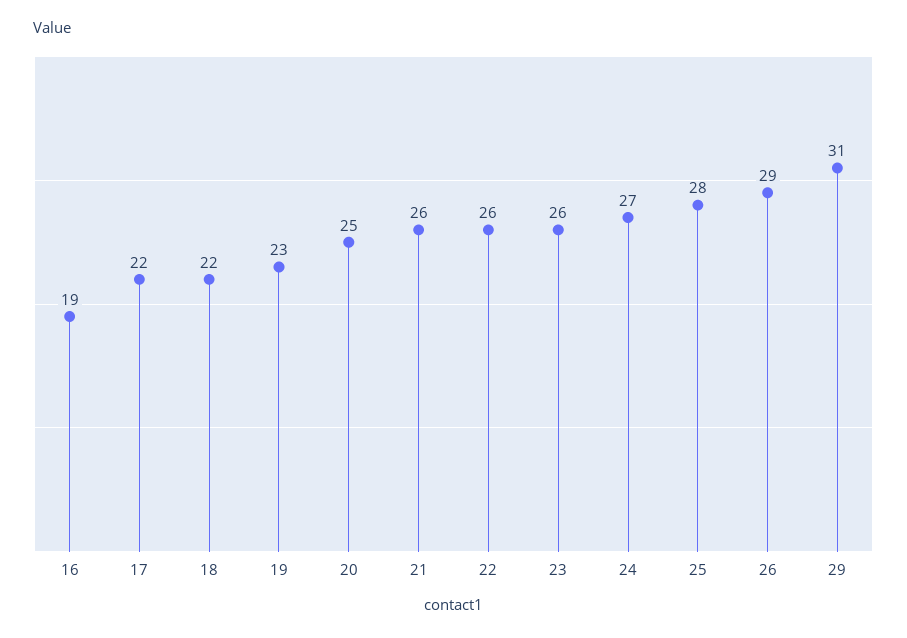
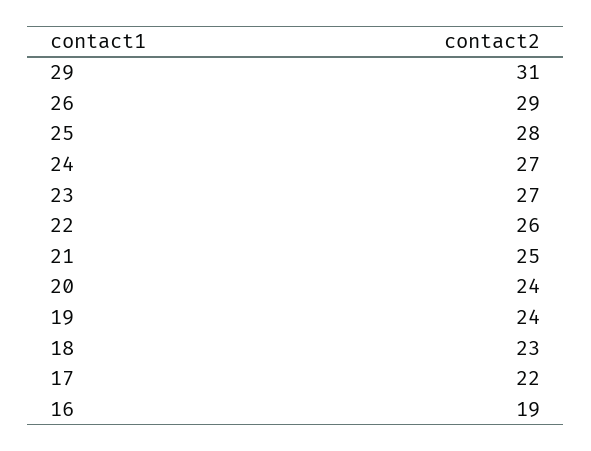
18: 22 -> 23
19: 23 -> 24
20: 25 -> 24
21: 26 -> 25
23: 26 -> 27

